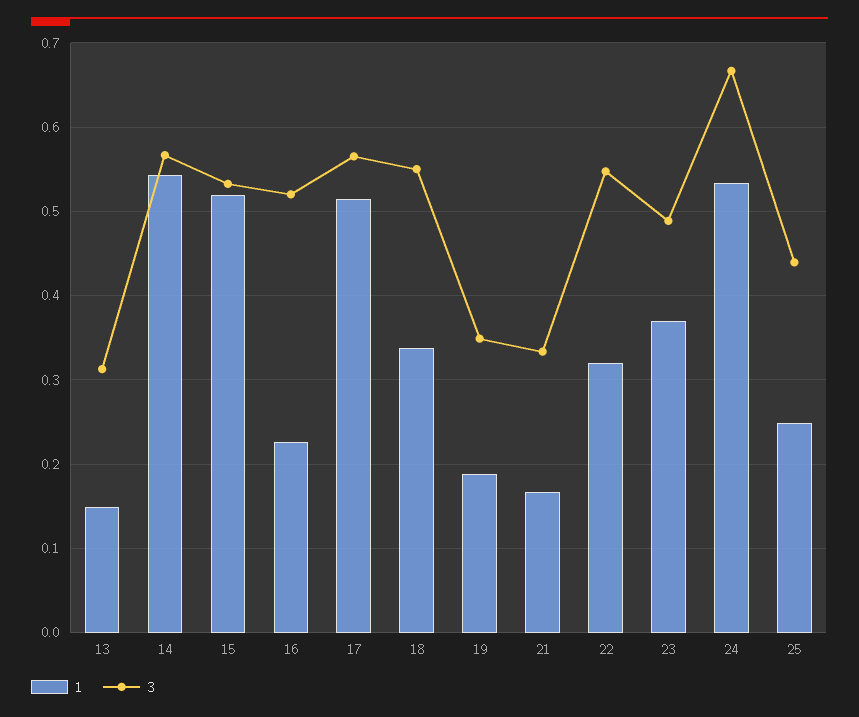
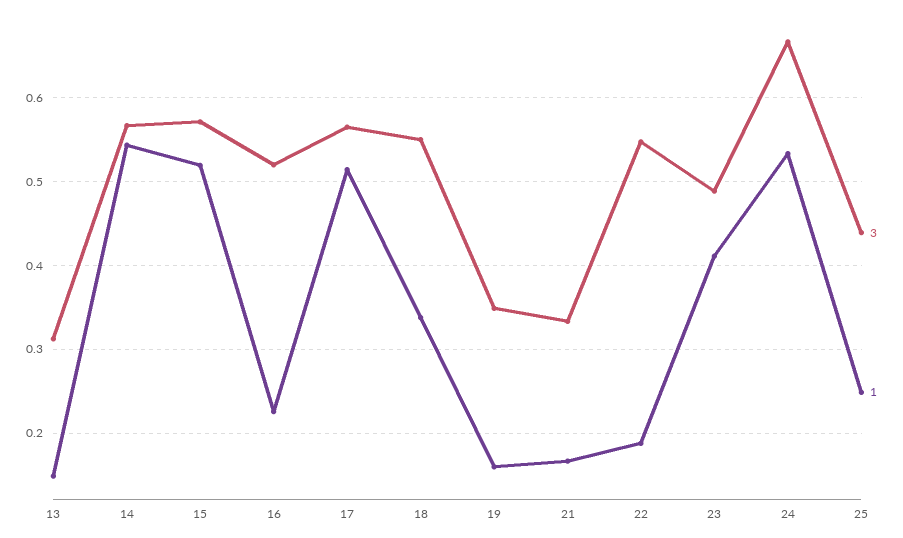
3, 15: 0.53 -> 0.57
1, 19: 0.19 -> 0.16
1, 22: 0.32 -> 0.19
1, 23: 0.37 -> 0.41

